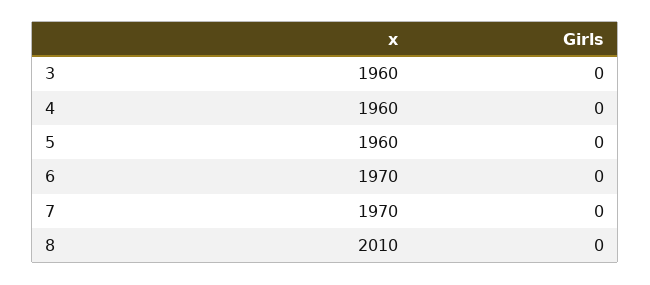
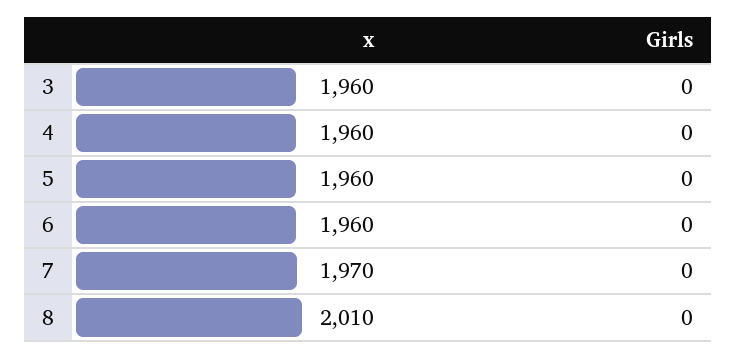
x, 6: 1970 -> 1960

